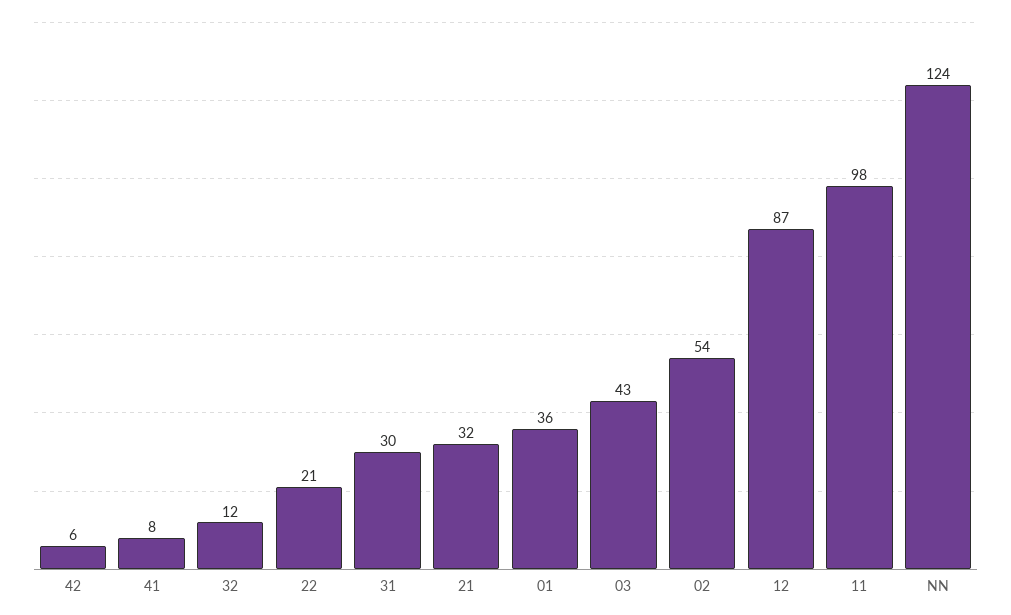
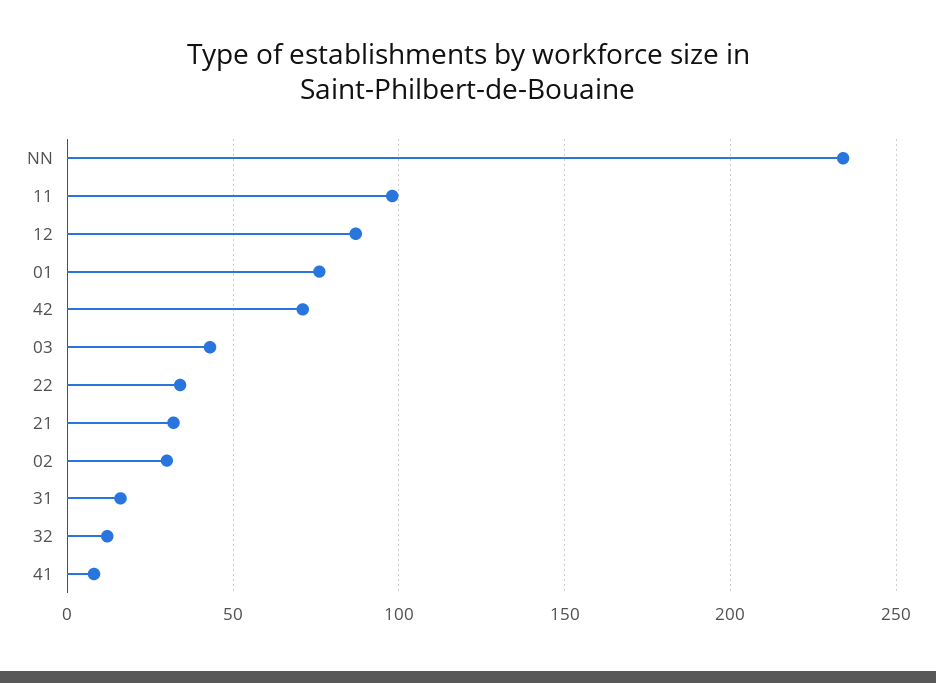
42: 6 -> 70
22: 21 -> 35
31: 30 -> 15
01: 36 -> 75
02: 54 -> 30
NN: 124 -> 235

